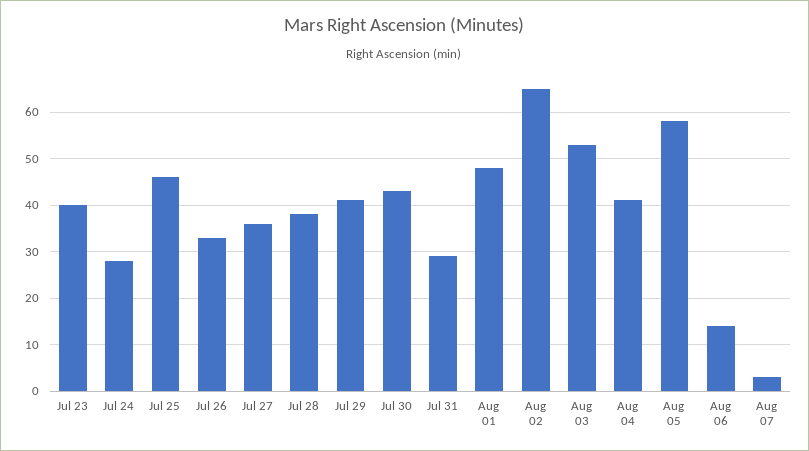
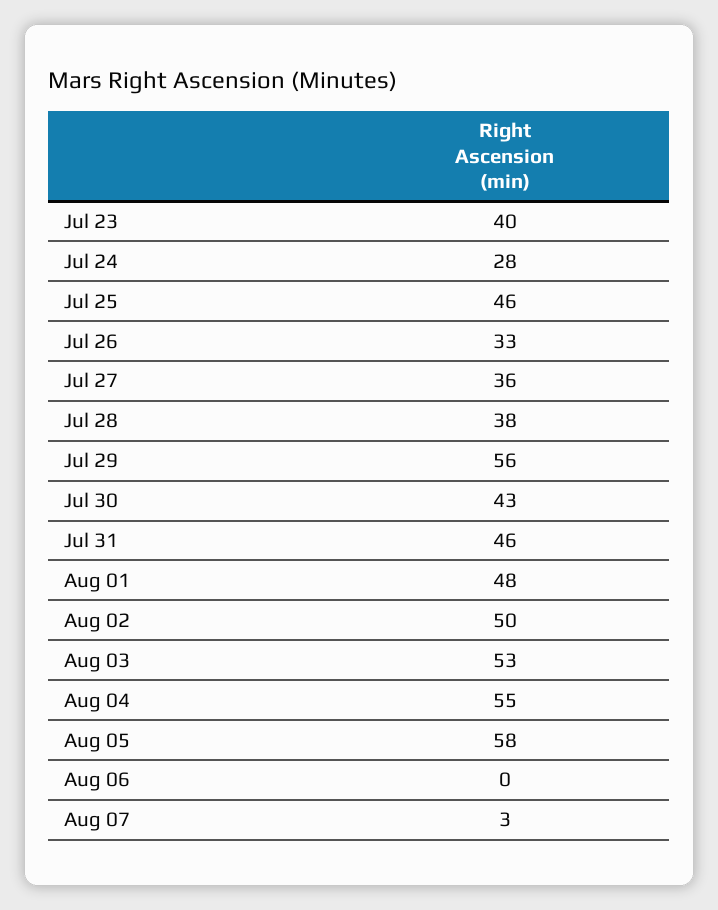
Jul 29: 40 -> 56
Jul 31: 30 -> 46
Aug 02: 65 -> 50
Aug 04: 40 -> 55
Aug 06: 15 -> 0

